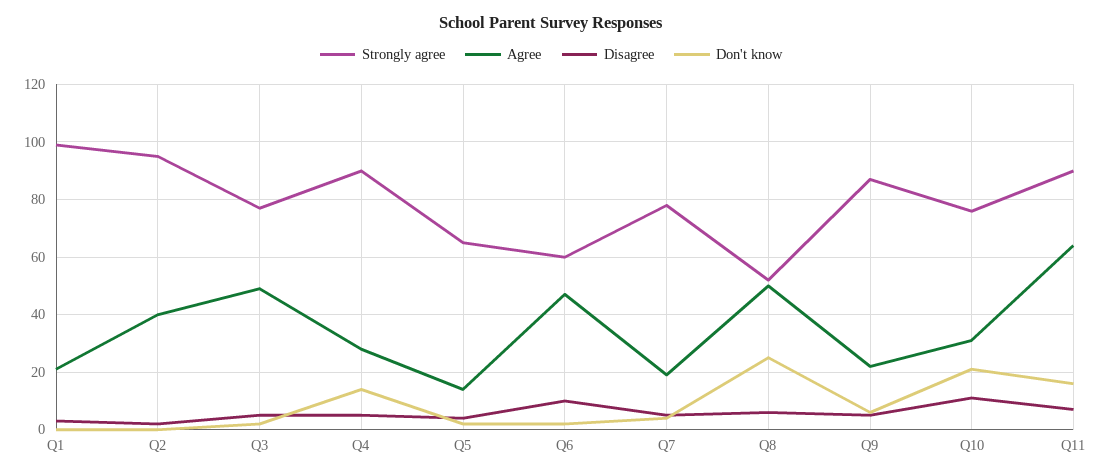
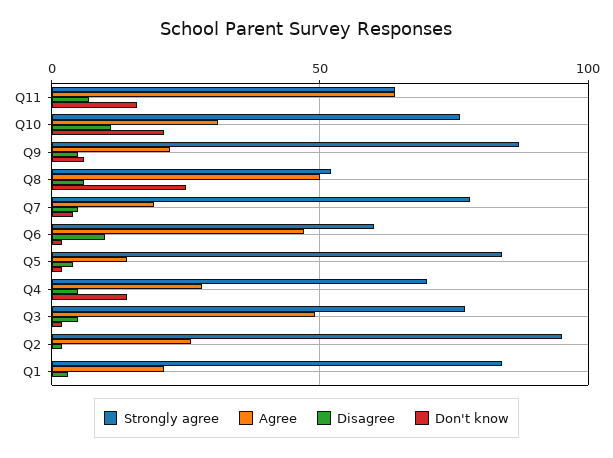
Strongly agree, Q1: 100 -> 85
Agree, Q2: 40 -> 25
Strongly agree, Q4: 90 -> 70
Strongly agree, Q5: 65 -> 85
Strongly agree, Q11: 90 -> 65

